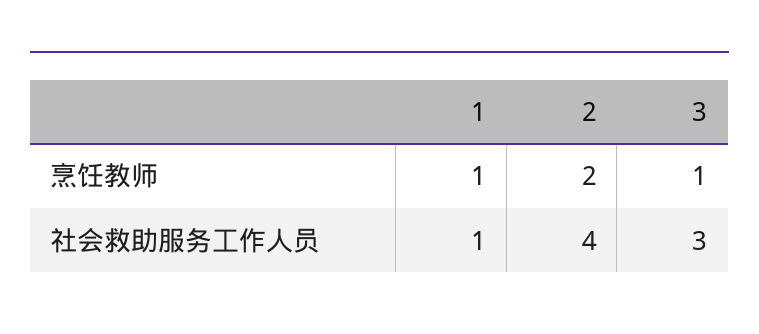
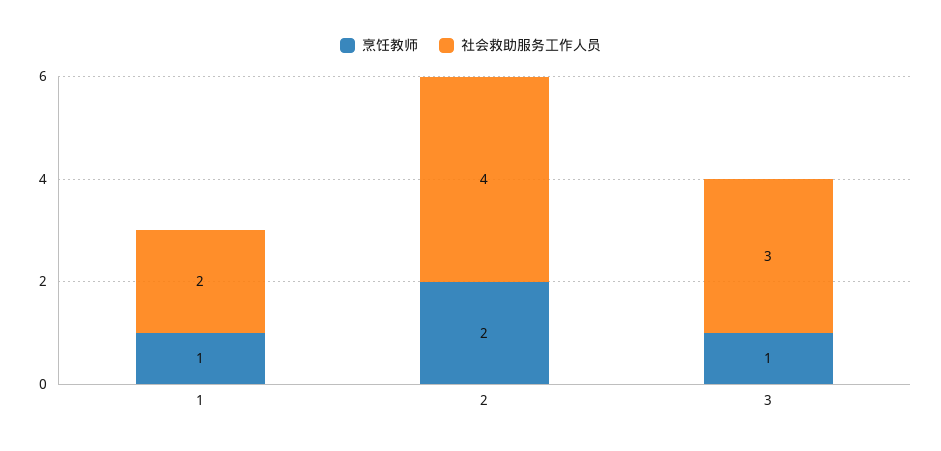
社会救助服务工作人员, 1: 1 -> 2

